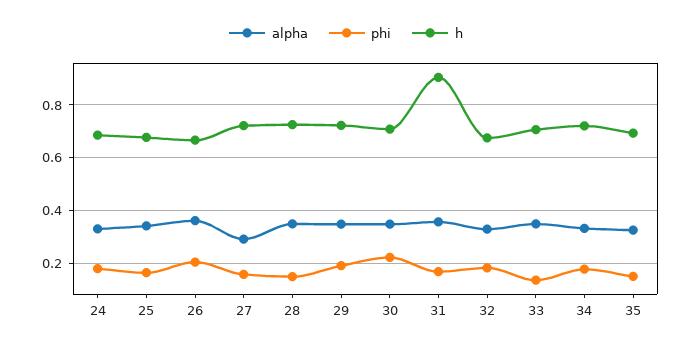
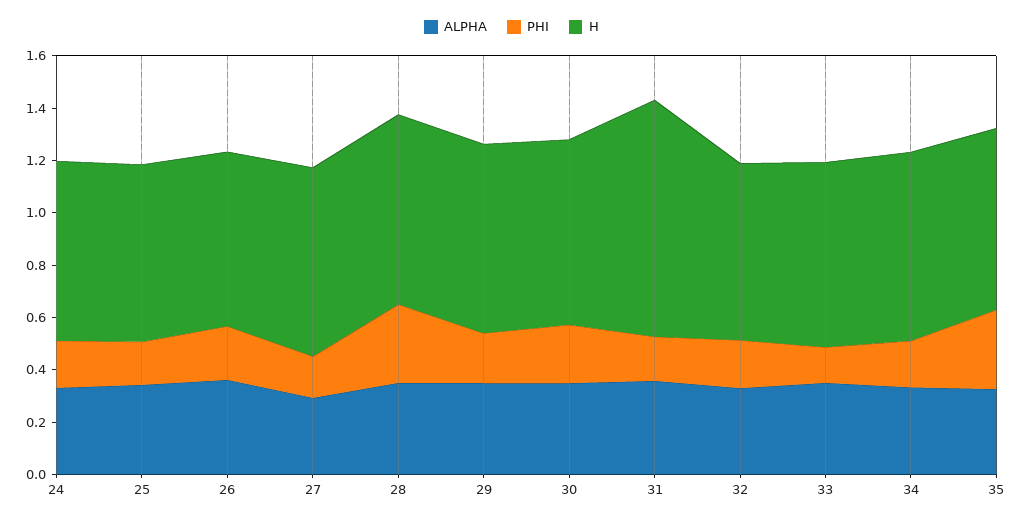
phi, 28: 0.15 -> 0.3
phi, 35: 0.15 -> 0.3

